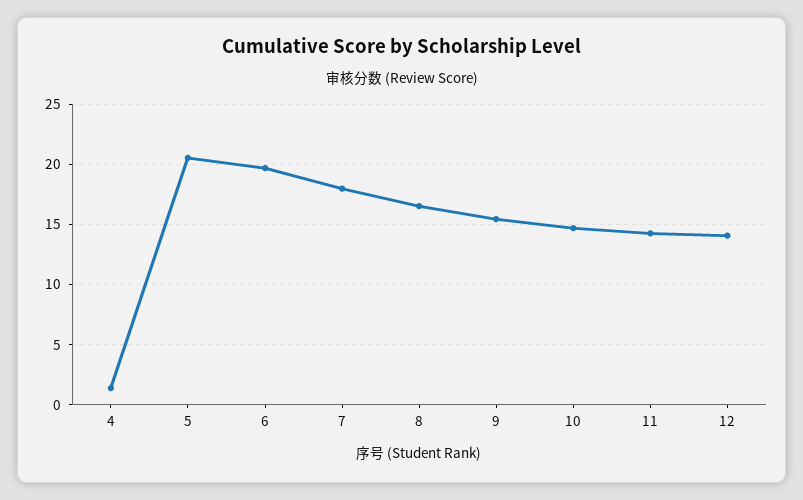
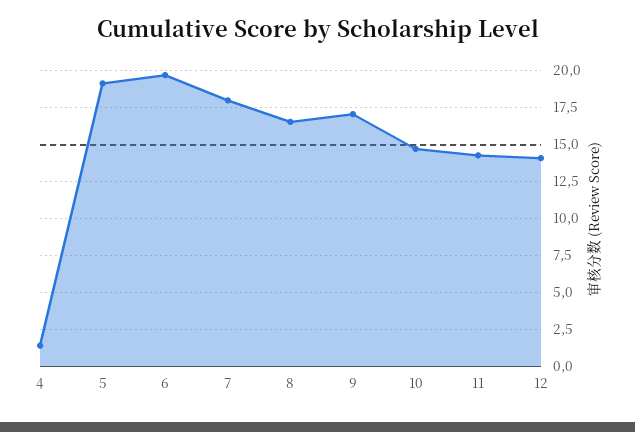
5: 20.5 -> 19
9: 15.5 -> 17

